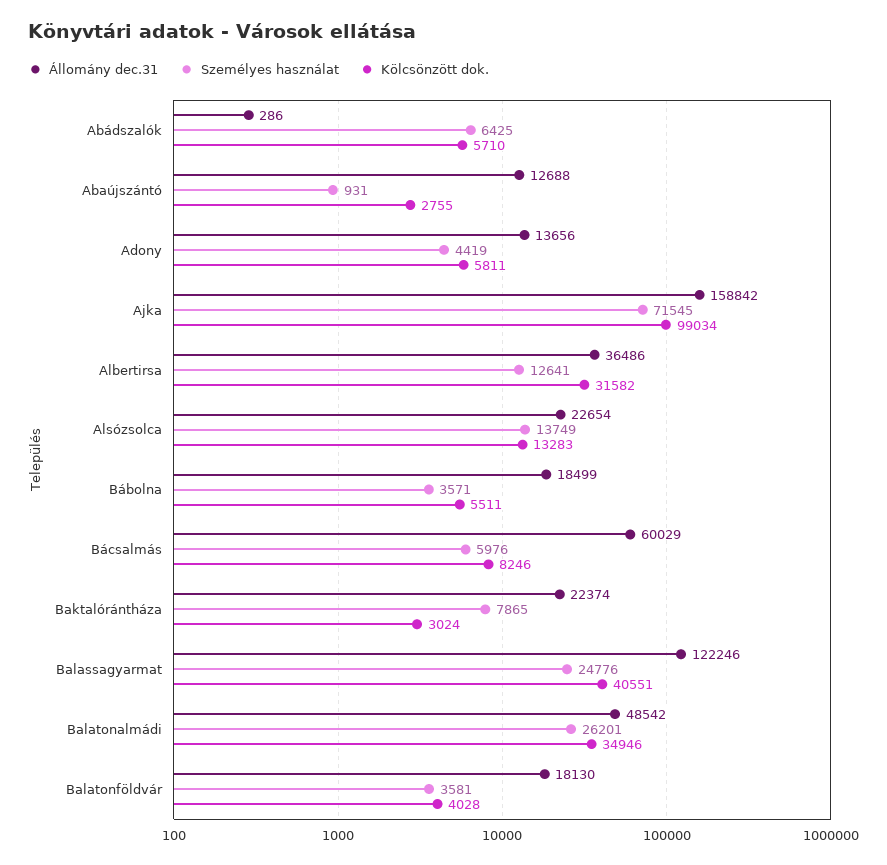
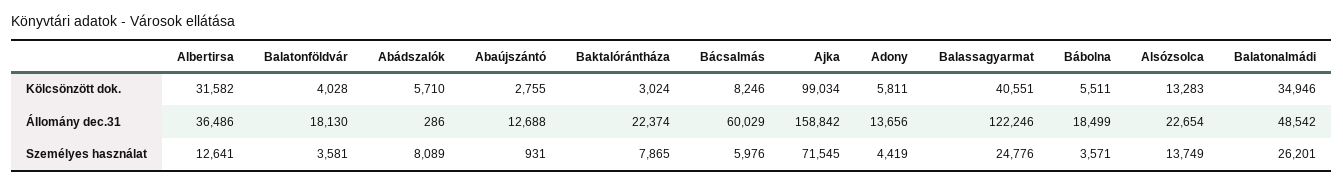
Személyes használat, Abádszalók: 6425 -> 8089

